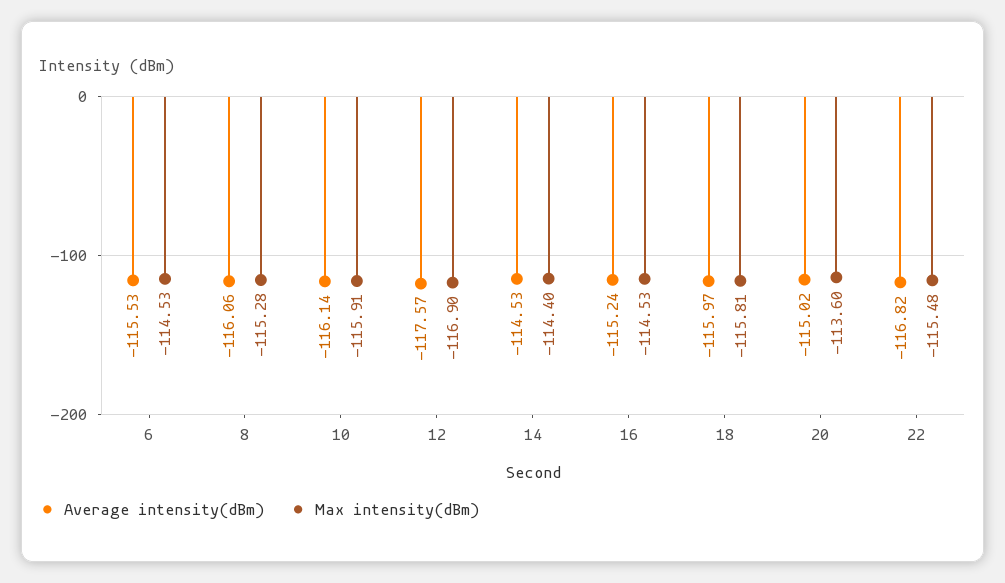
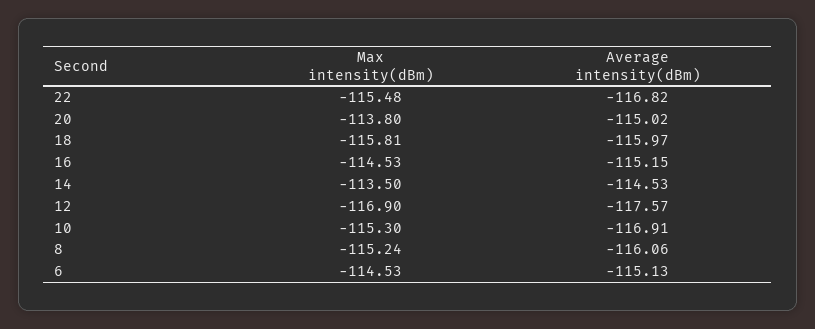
Average intensity(dBm), 6: -115.53 -> -115.13
Max intensity(dBm), 8: -115.28 -> -115.24
Average intensity(dBm), 10: -116.14 -> -116.91
Max intensity(dBm), 10: -115.91 -> -115.3
Max intensity(dBm), 14: -114.4 -> -113.5
Average intensity(dBm), 16: -115.24 -> -115.15
Max intensity(dBm), 20: -113.6 -> -113.8

